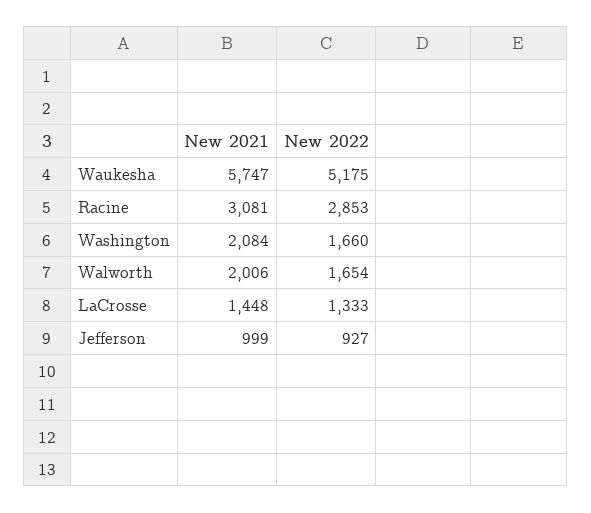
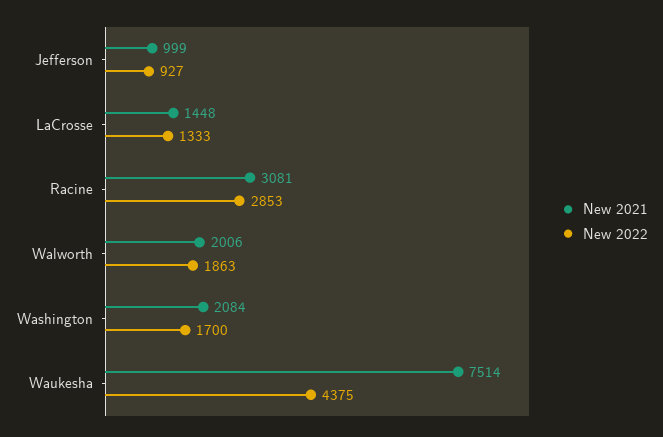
New 2021, Waukesha: 5747 -> 7514
New 2022, Waukesha: 5175 -> 4375
New 2022, Washington: 1660 -> 1700
New 2022, Walworth: 1654 -> 1863

